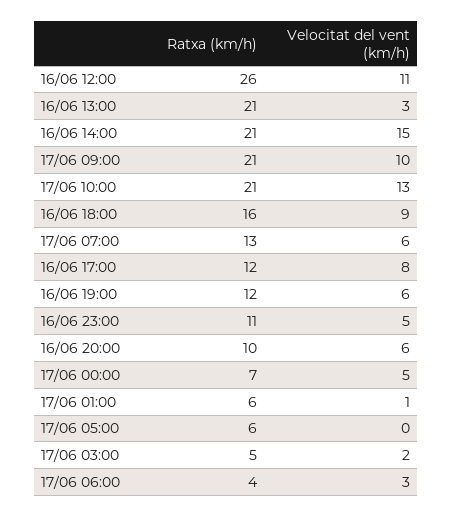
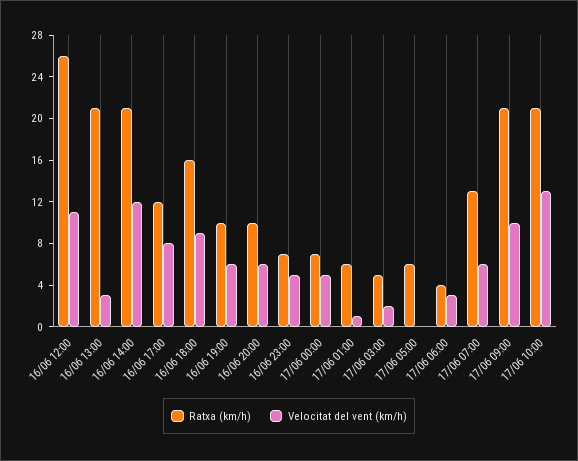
Velocitat del vent (km/h), 16/06 14:00: 15 -> 12
Ratxa (km/h), 16/06 19:00: 12 -> 10
Ratxa (km/h), 16/06 23:00: 11 -> 7

